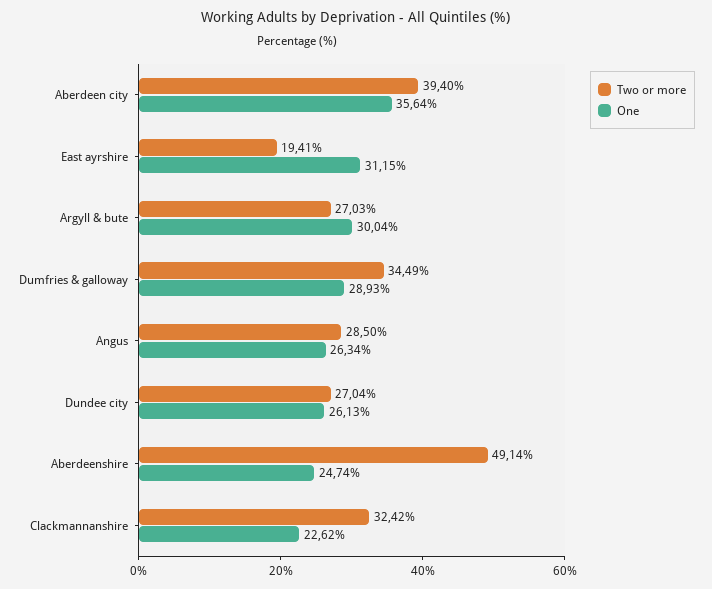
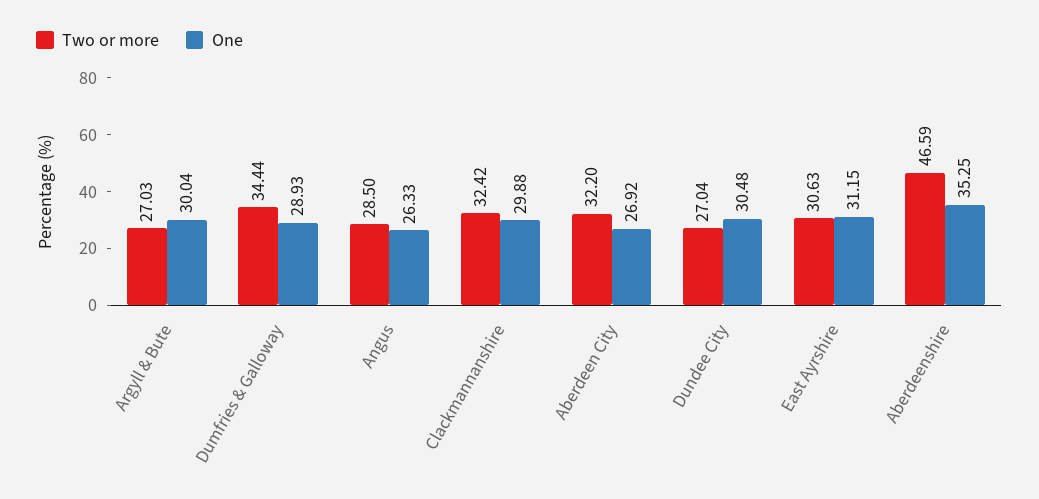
Two or more, Aberdeen city: 39.4 -> 32.2
One, Aberdeen city: 35.64 -> 26.92
Two or more, East ayrshire: 19.41 -> 30.63
Two or more, Dumfries & galloway: 34.49 -> 34.44
One, Angus: 26.34 -> 26.33
One, Dundee city: 26.13 -> 30.48
Two or more, Aberdeenshire: 49.14 -> 46.59
One, Aberdeenshire: 24.74 -> 35.25
One, Clackmannanshire: 22.62 -> 29.88

